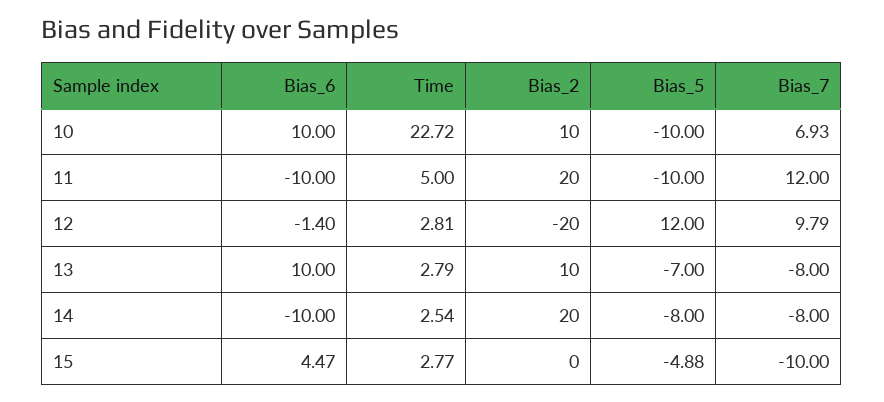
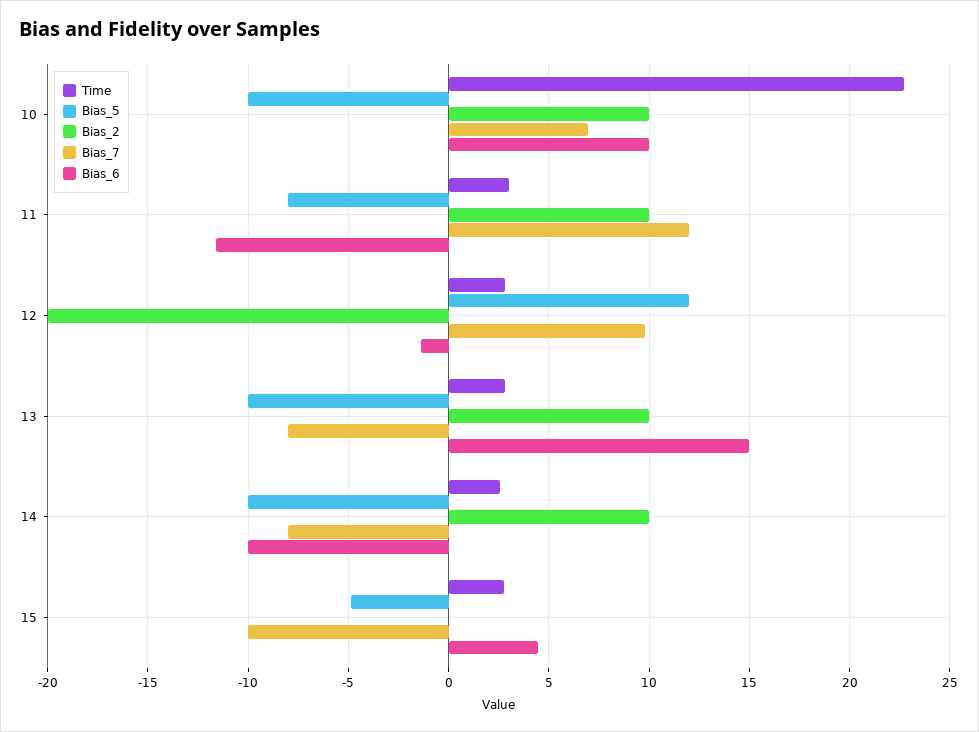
Bias_6, 11: -10 -> -11.5
Time, 11: 5 -> 3
Bias_2, 11: 20 -> 10
Bias_5, 11: -10 -> -8
Bias_6, 13: 10 -> 15
Bias_5, 13: -7 -> -10
Bias_2, 14: 20 -> 10
Bias_5, 14: -8 -> -10

